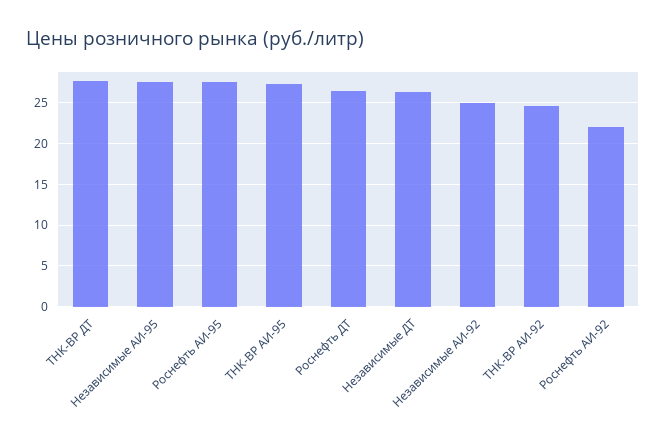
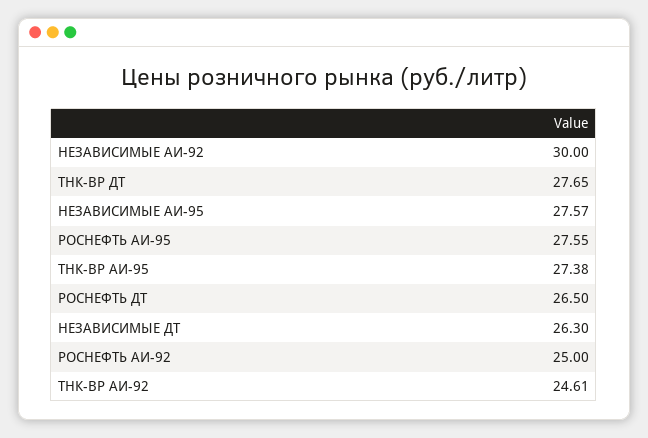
Независимые АИ-92: 25 -> 30
Роснефть АИ-92: 22 -> 25

